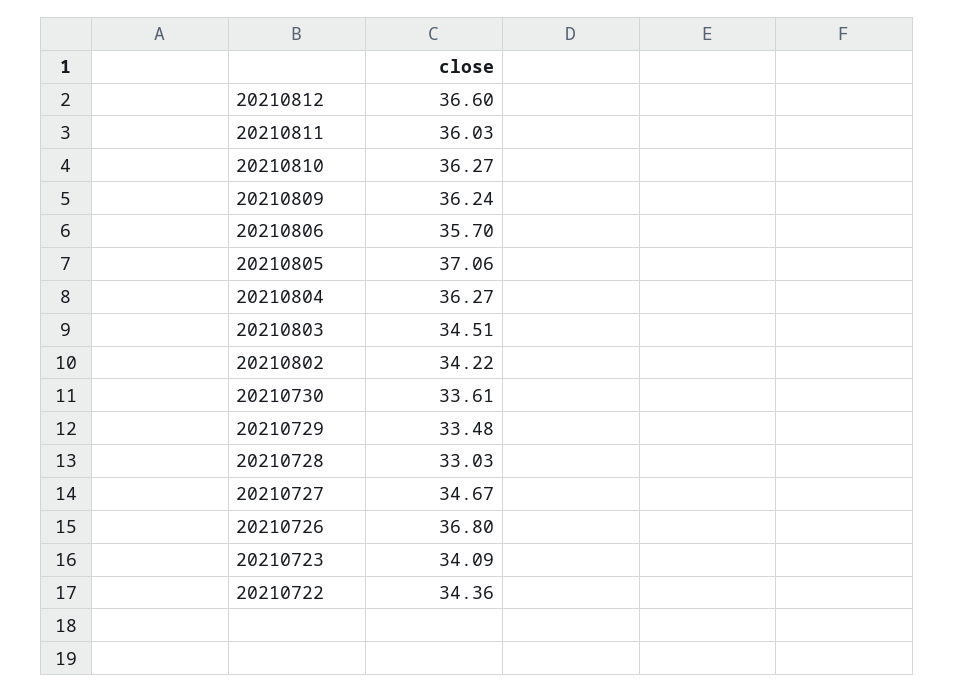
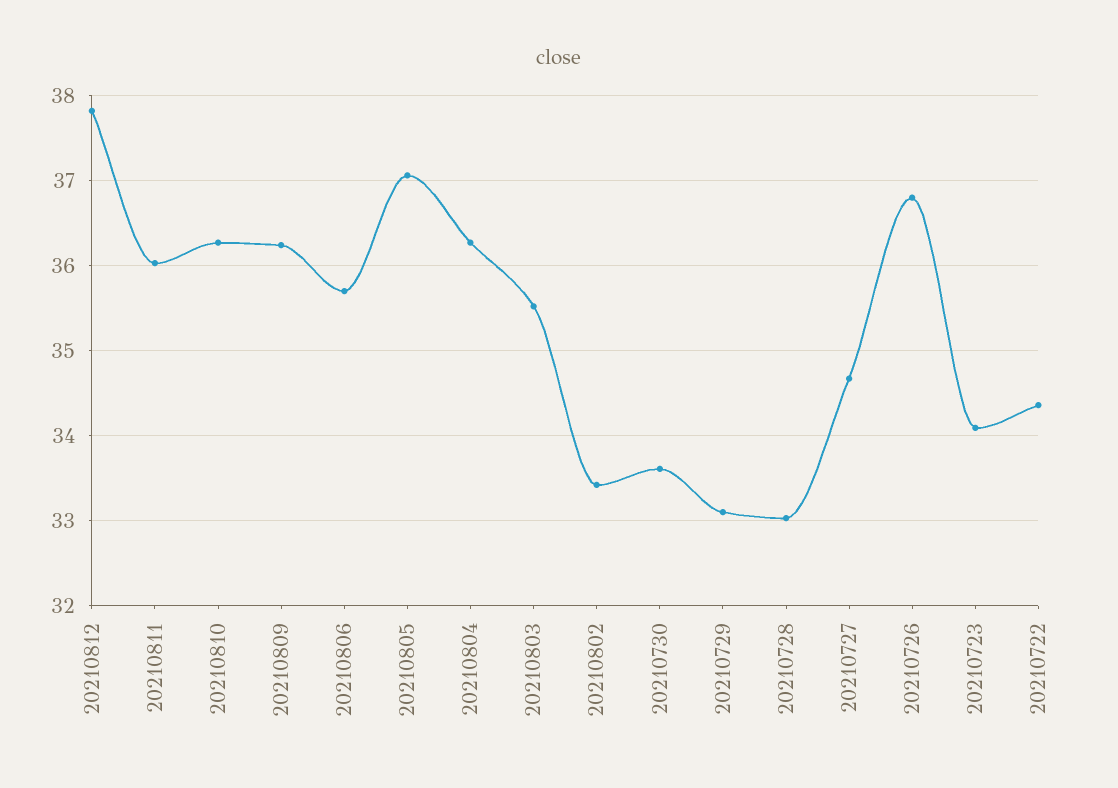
20210812: 36.6 -> 37.8
20210803: 34.51 -> 35.5
20210802: 34.22 -> 33.4
20210729: 33.48 -> 33.1

